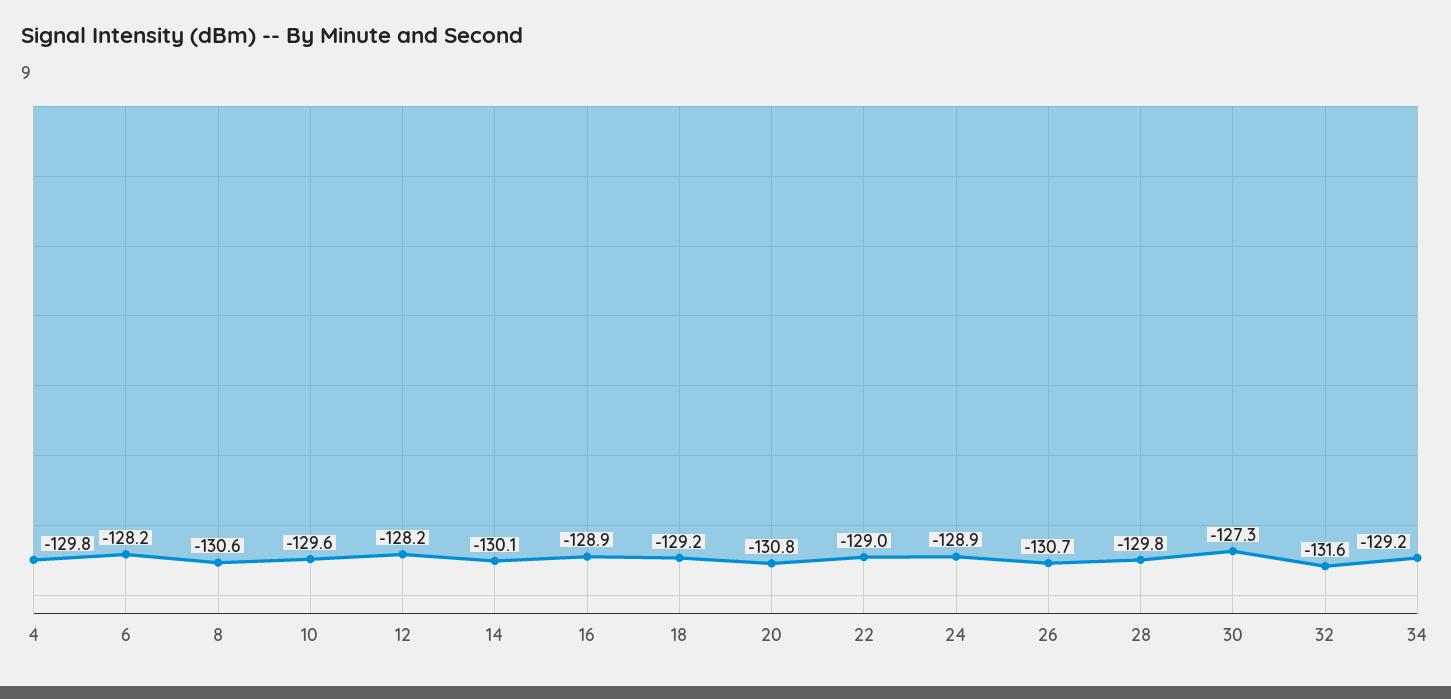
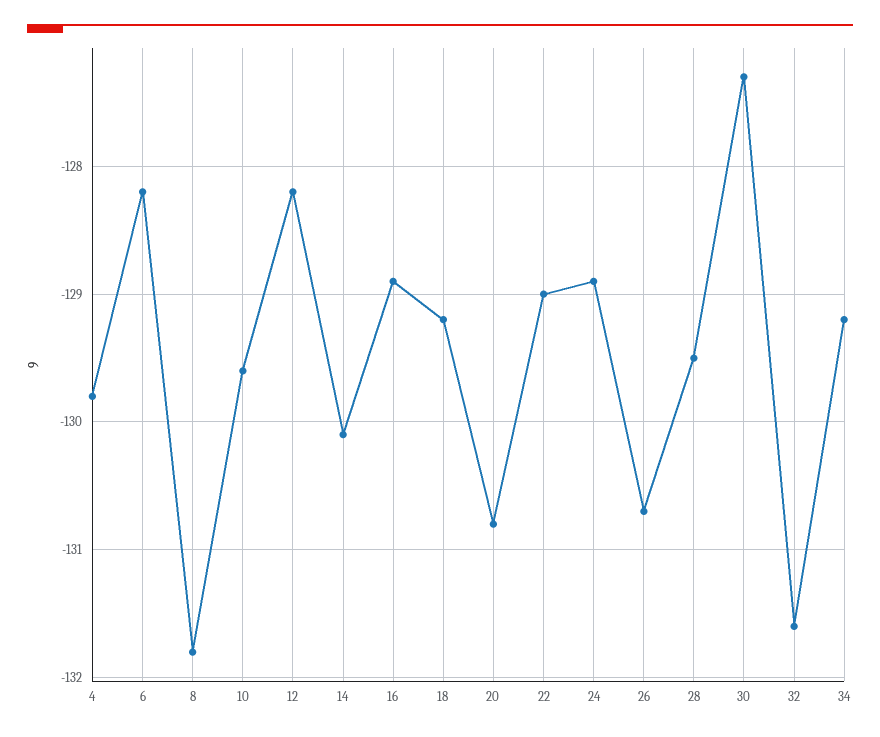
8: -130.6 -> -131.8
28: -129.8 -> -129.5

